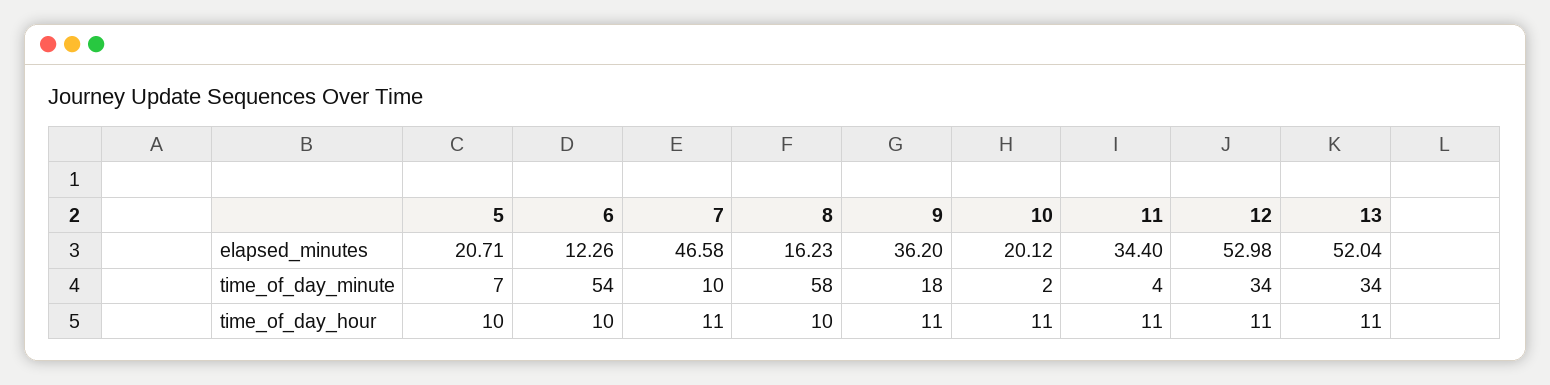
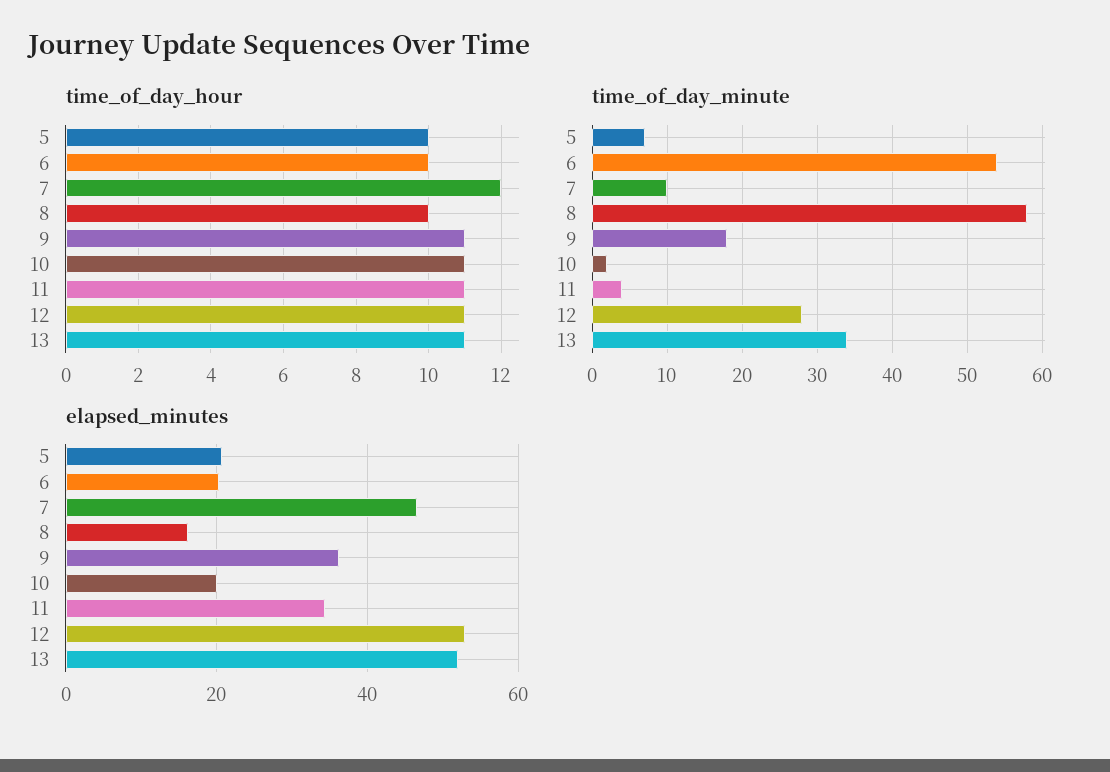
elapsed_minutes, 6: 12.26 -> 20
time_of_day_minute, 12: 34 -> 28
time_of_day_hour, 7: 11 -> 12

